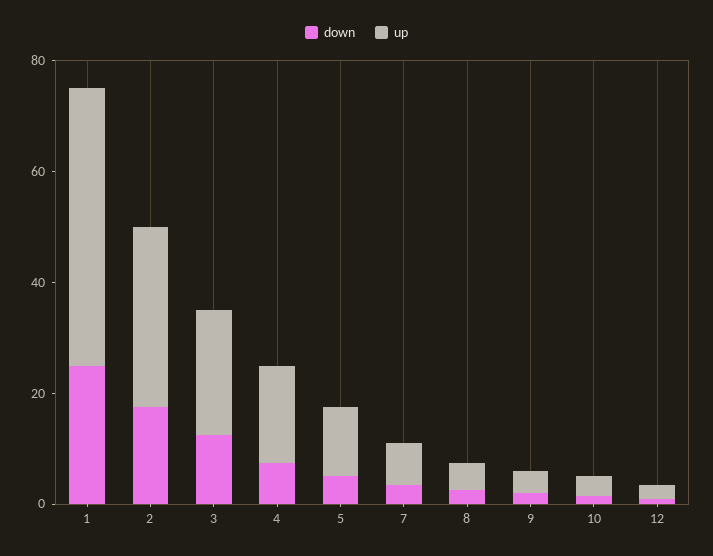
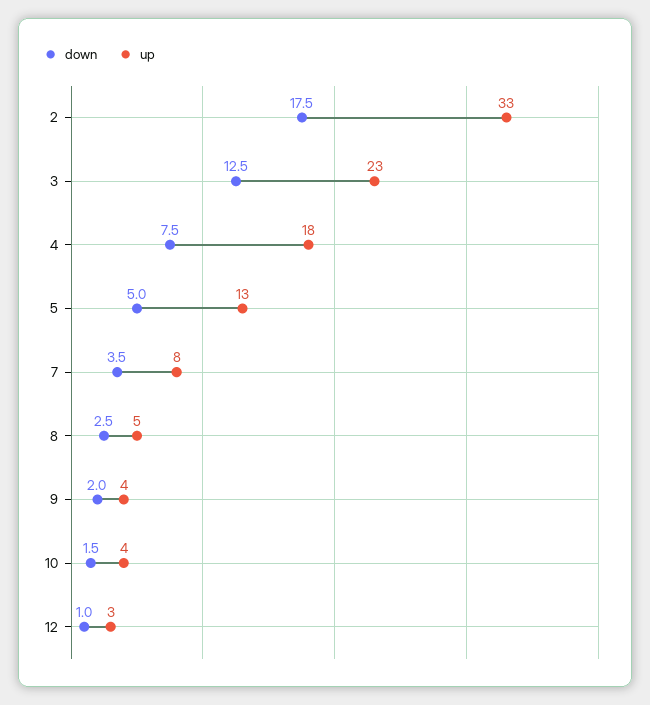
down, 1: 25 -> none
up, 1: 50 -> none

